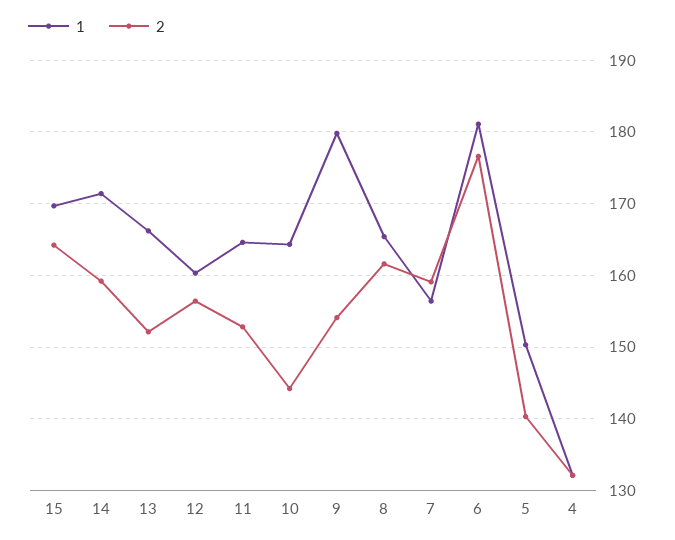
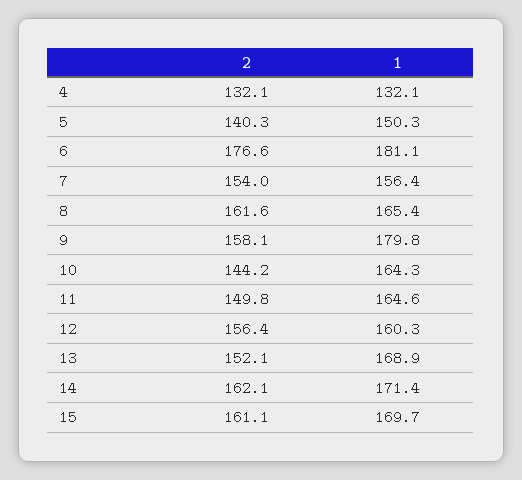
2, 15: 164 -> 161.1
2, 14: 159 -> 162.1
1, 13: 166 -> 168.9
2, 11: 153 -> 149.8
2, 9: 154 -> 158.1
2, 7: 159 -> 154

